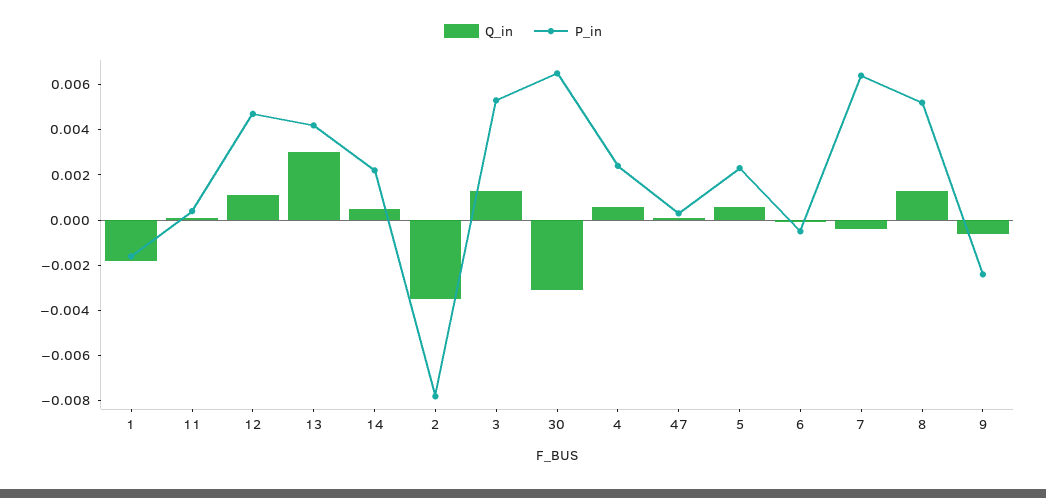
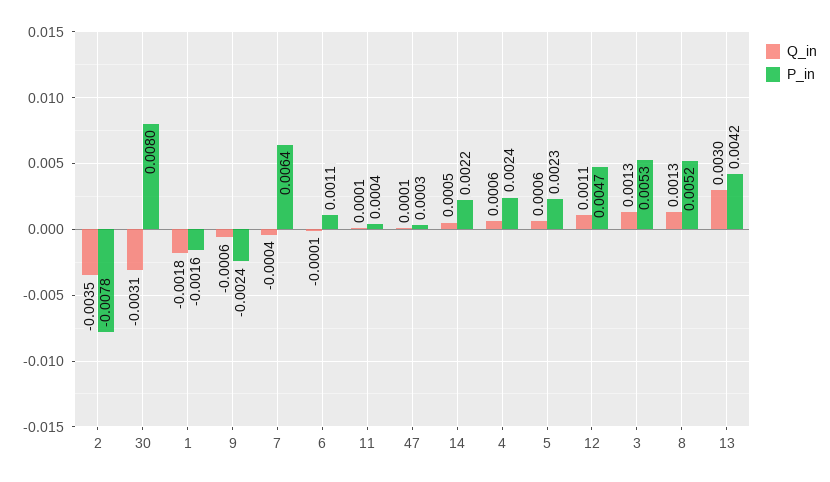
P_in, 30: 0.0065 -> 0.008
P_in, 6: -0.0005 -> 0.0011

